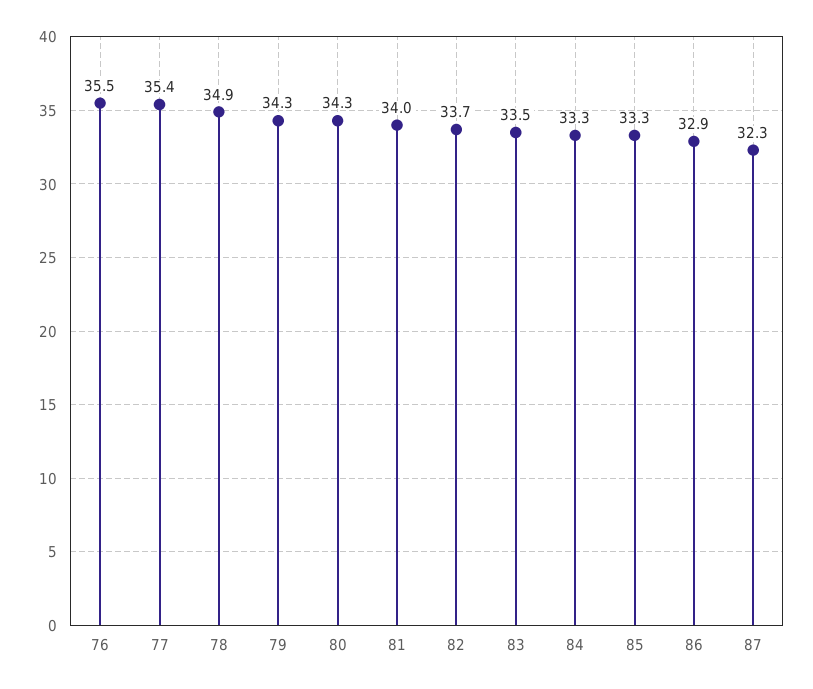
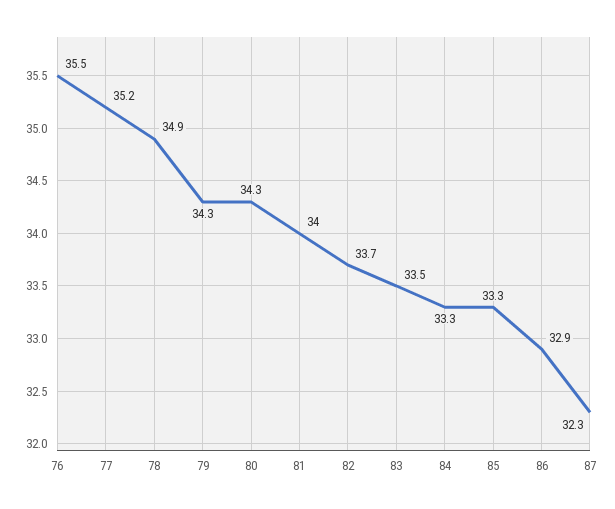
77: 35.4 -> 35.2

